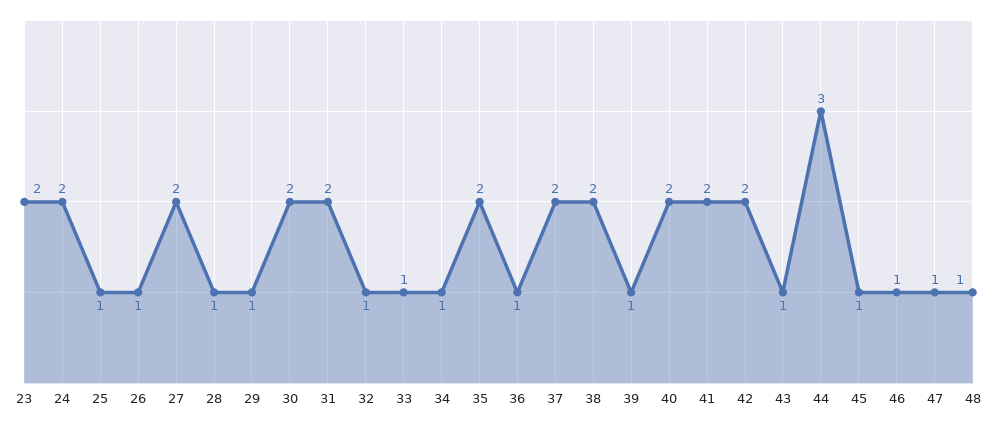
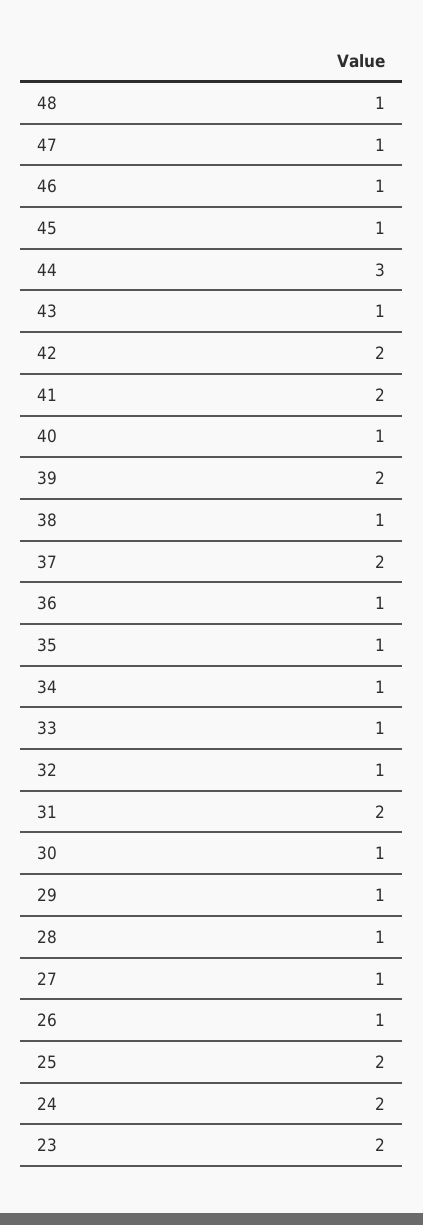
25: 1 -> 2
27: 2 -> 1
30: 2 -> 1
35: 2 -> 1
38: 2 -> 1
39: 1 -> 2
40: 2 -> 1

